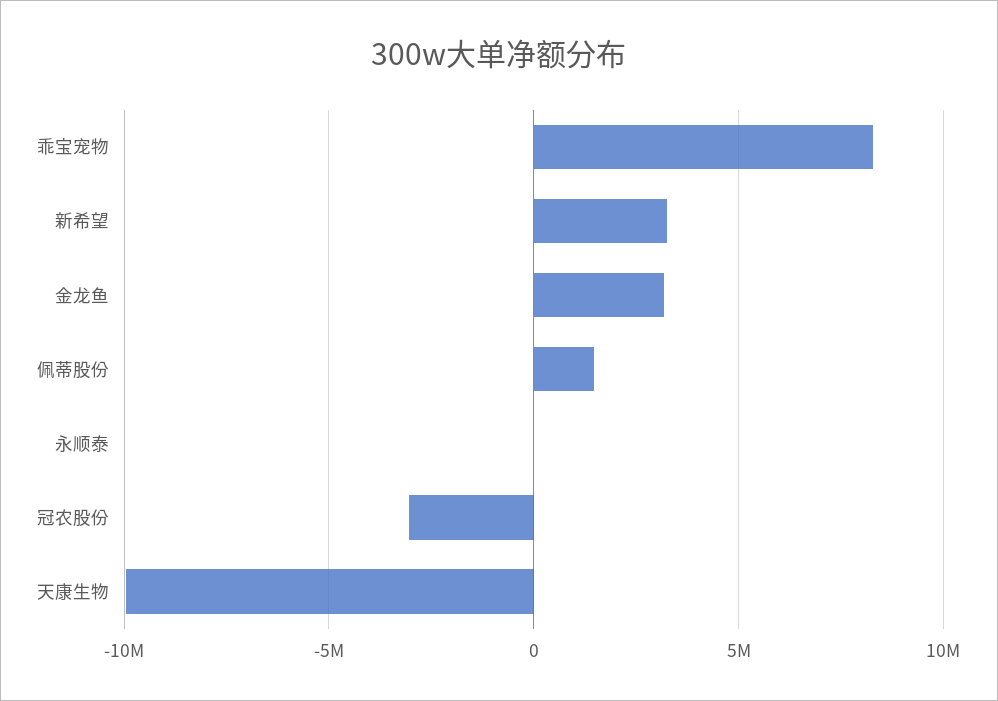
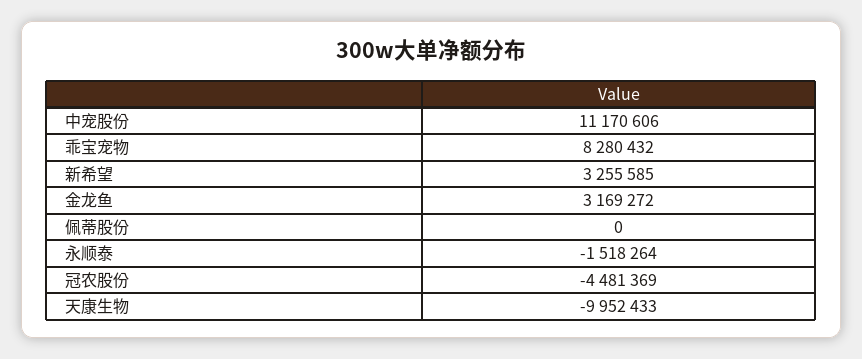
佩蒂股份: 1500000 -> 0
永顺泰: 0 -> -1518264
冠农股份: -3000000 -> -4481369
中宠股份: none -> 11170606

